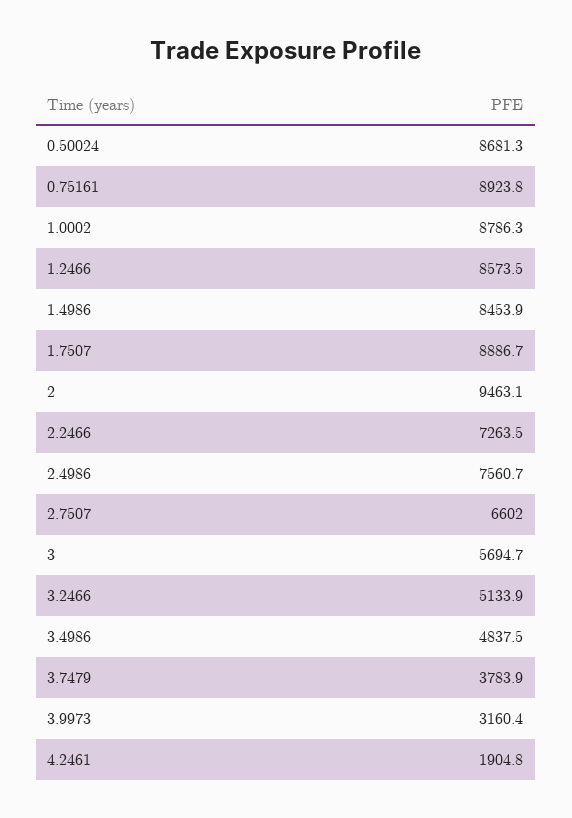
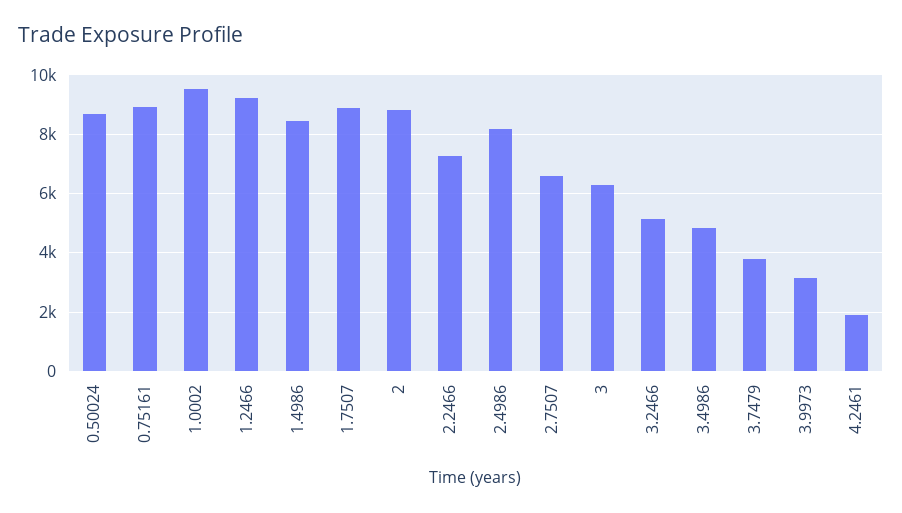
1.0002: 8786.3 -> 9500
1.2466: 8573.5 -> 9250
2: 9463.1 -> 8750
2.4986: 7560.7 -> 8250
3: 5694.7 -> 6250

